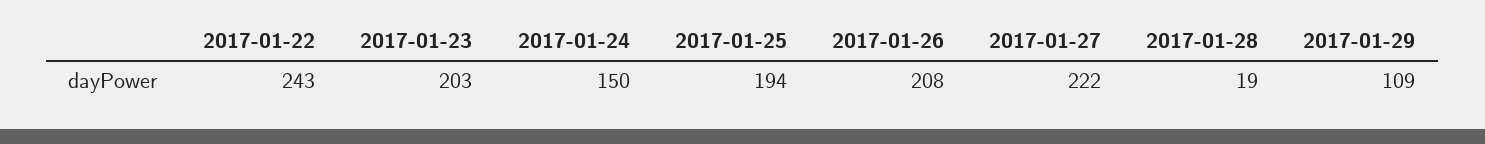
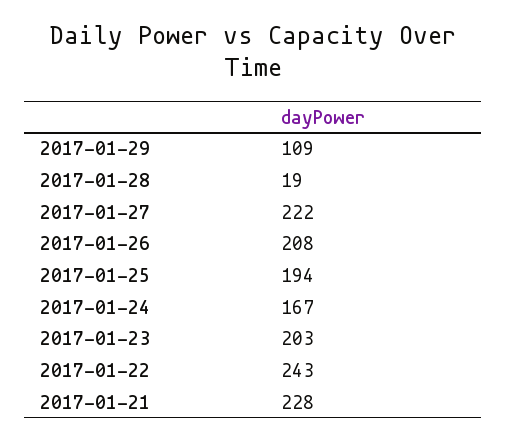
2017-01-24: 150 -> 167
2017-01-21: none -> 228

